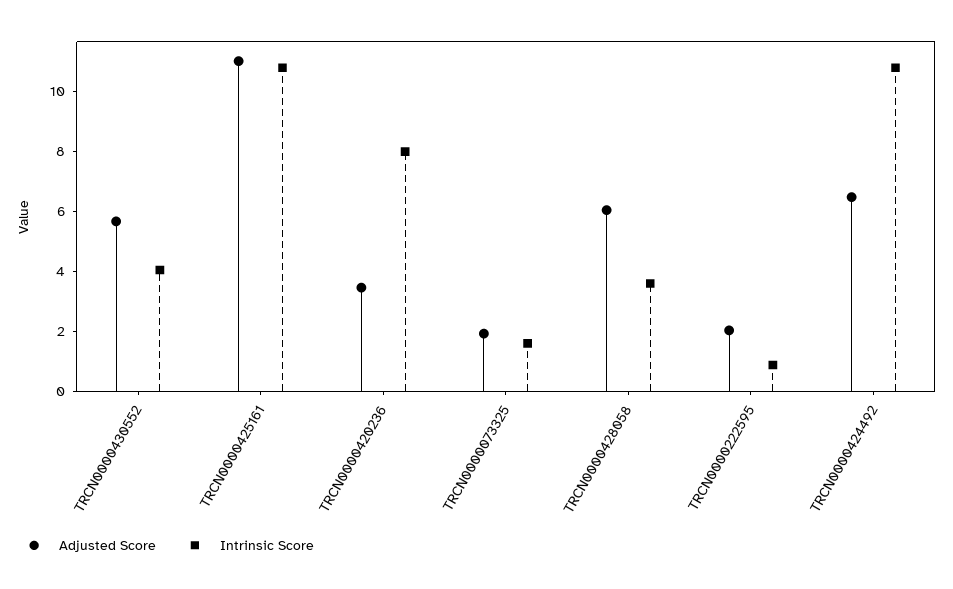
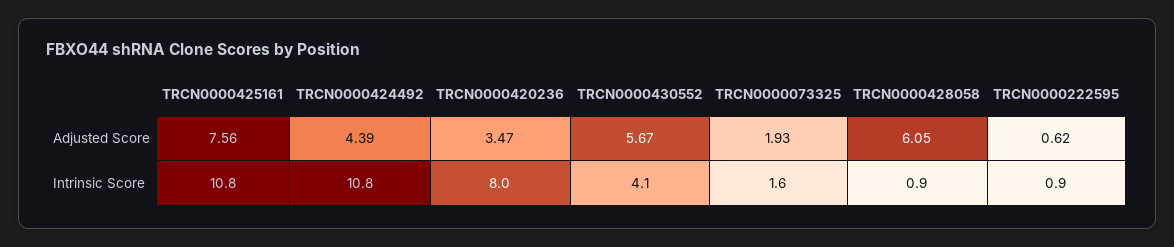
Adjusted Score, TRCN0000425161: 11 -> 7.56
Intrinsic Score, TRCN0000428058: 3.5 -> 0.9
Adjusted Score, TRCN0000222595: 2 -> 0.62
Adjusted Score, TRCN0000424492: 6.5 -> 4.39

